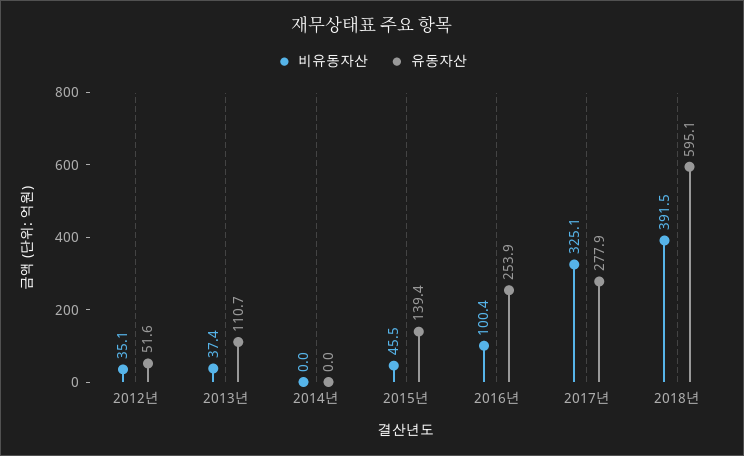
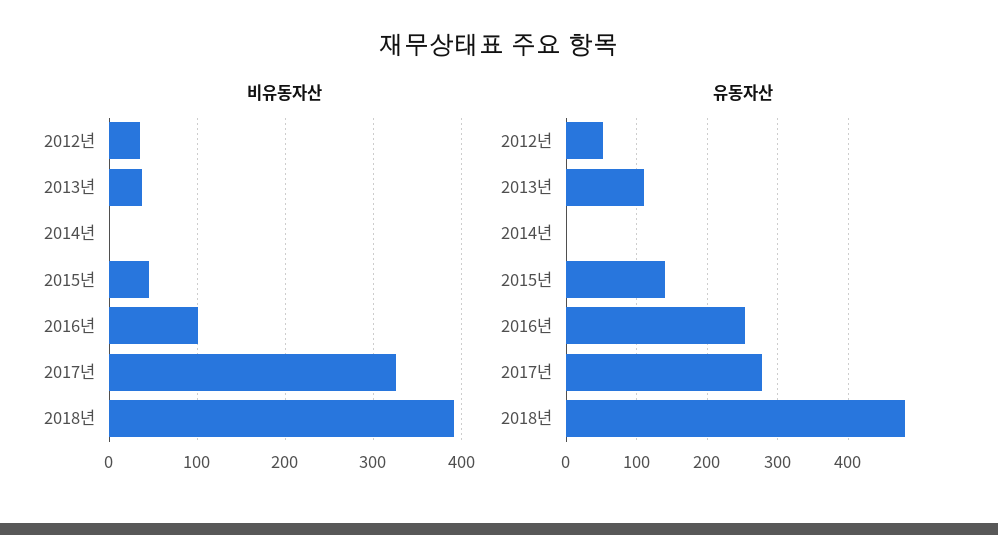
유동자산, 2018년: 595.1 -> 480

